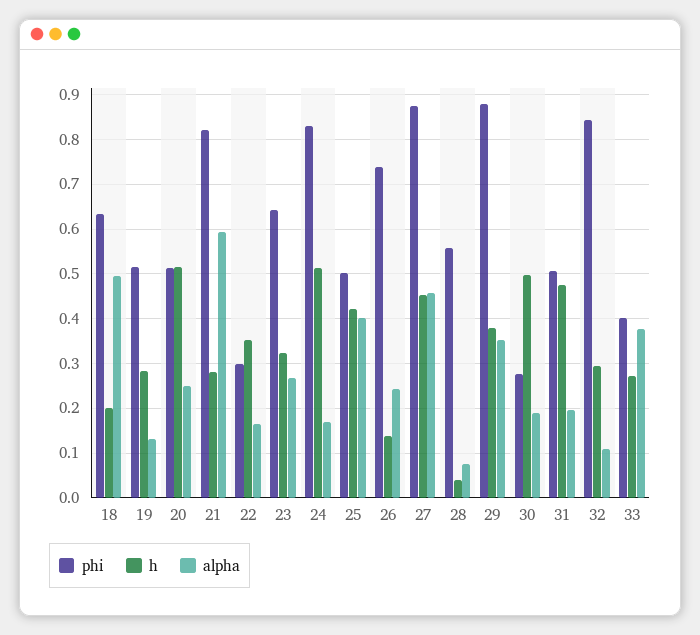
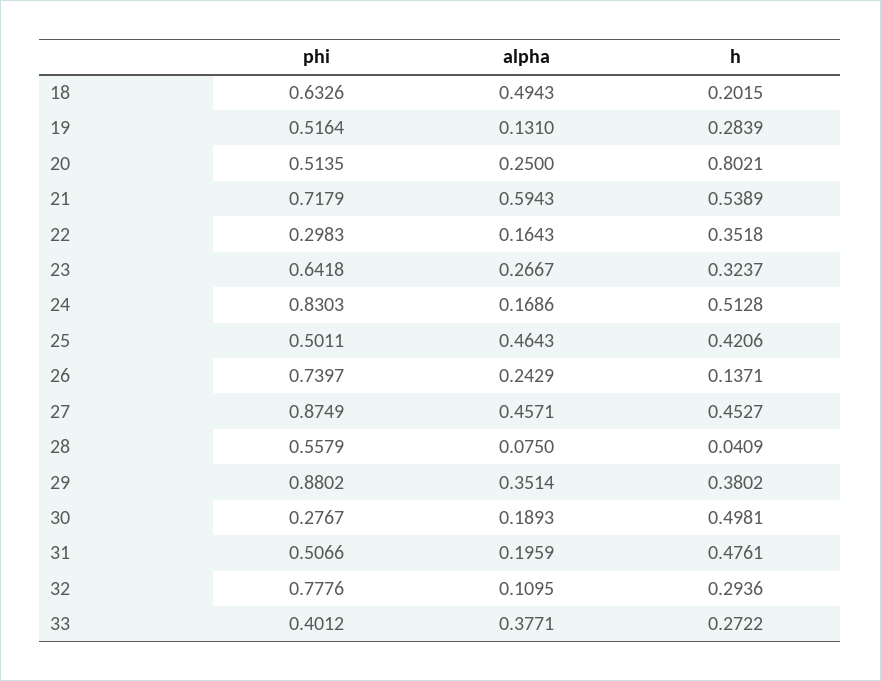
h, 20: 0.52 -> 0.8021
phi, 21: 0.82 -> 0.7179
h, 21: 0.28 -> 0.5389
alpha, 25: 0.4 -> 0.4643
phi, 32: 0.84 -> 0.7776

